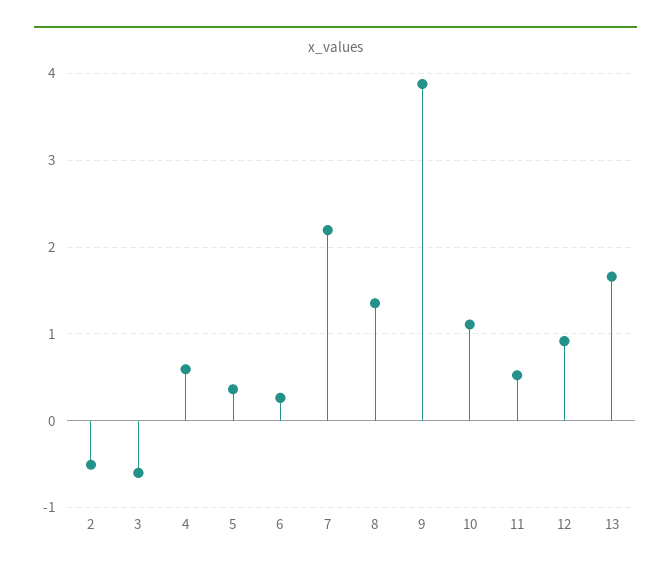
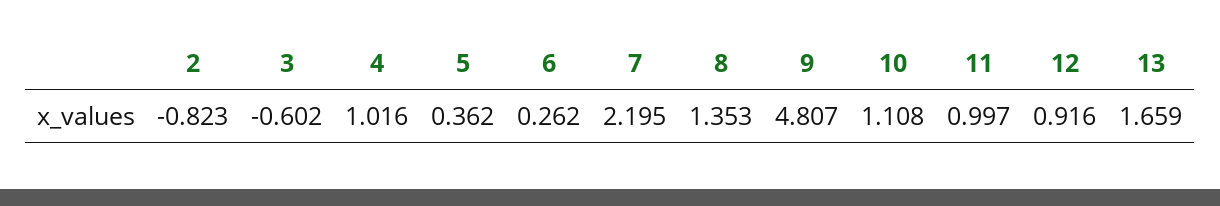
2: -0.5 -> -0.823
4: 0.6 -> 1.016
9: 3.9 -> 4.807
11: 0.5 -> 0.997

